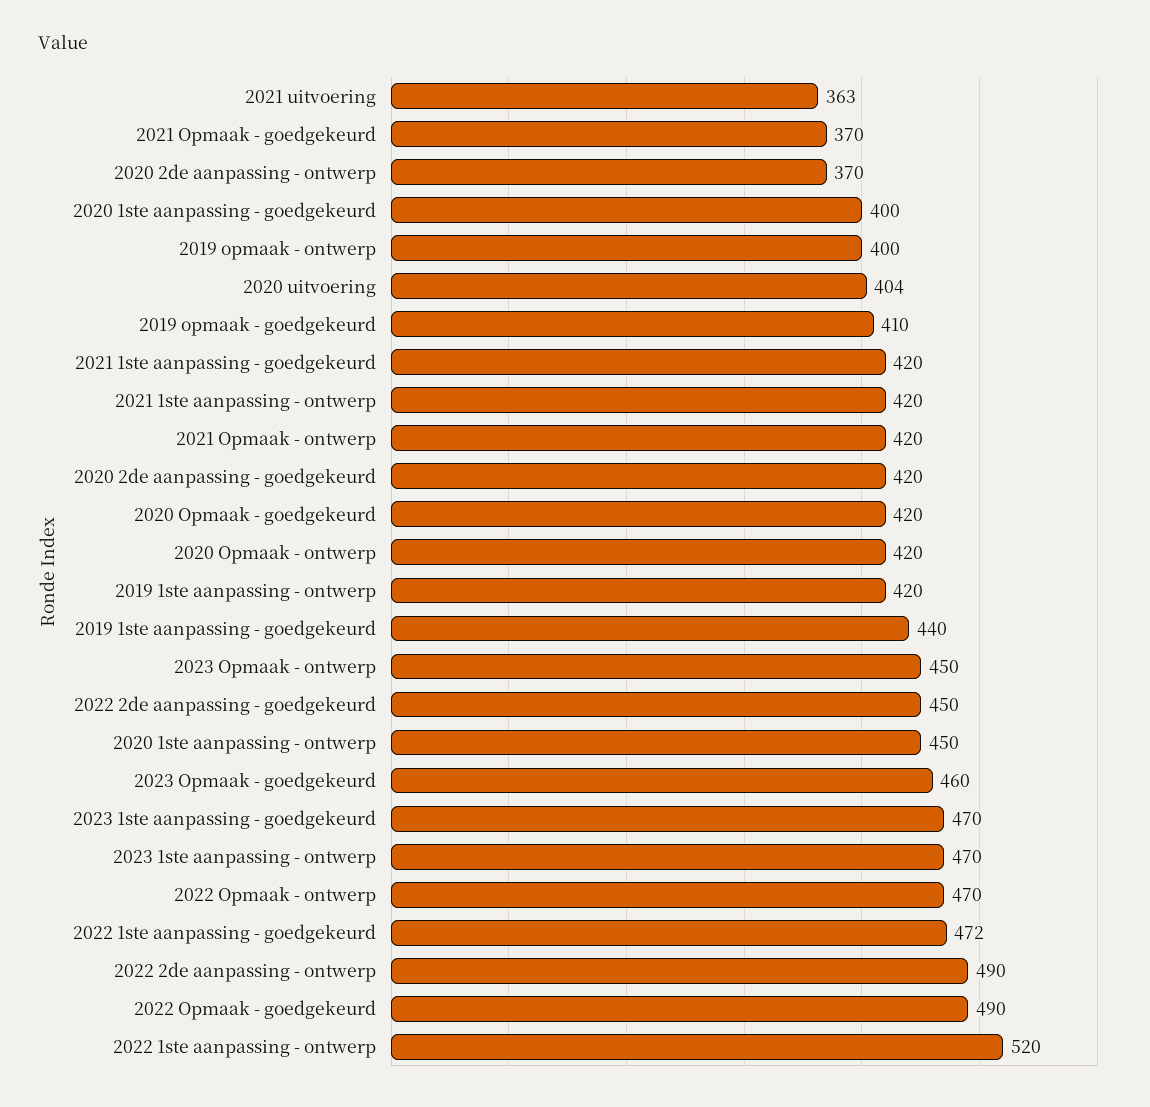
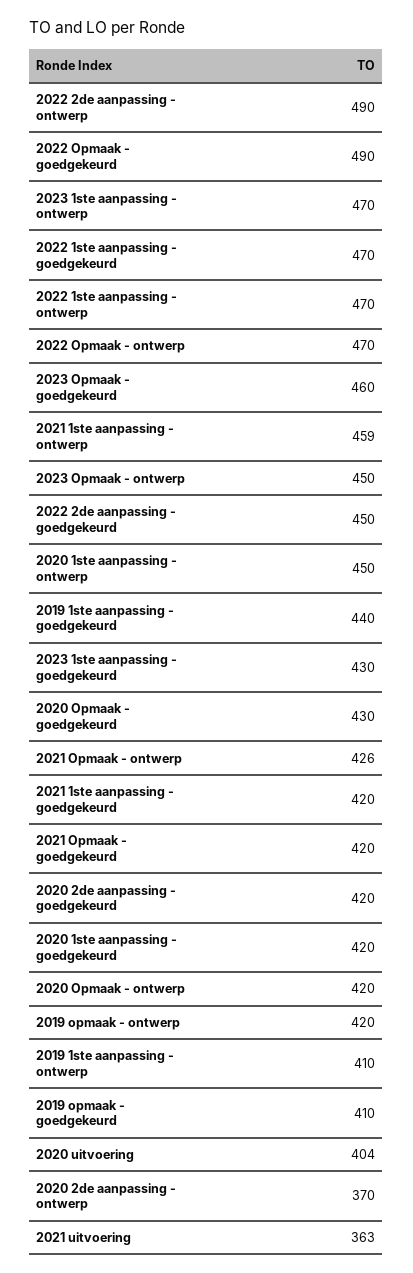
2021 Opmaak - goedgekeurd: 370 -> 420
2020 1ste aanpassing - goedgekeurd: 400 -> 420
2019 opmaak - ontwerp: 400 -> 420
2021 1ste aanpassing - ontwerp: 420 -> 459
2021 Opmaak - ontwerp: 420 -> 426
2020 Opmaak - goedgekeurd: 420 -> 430
2019 1ste aanpassing - ontwerp: 420 -> 410
2023 1ste aanpassing - goedgekeurd: 470 -> 430
2022 1ste aanpassing - goedgekeurd: 472 -> 470
2022 1ste aanpassing - ontwerp: 520 -> 470

